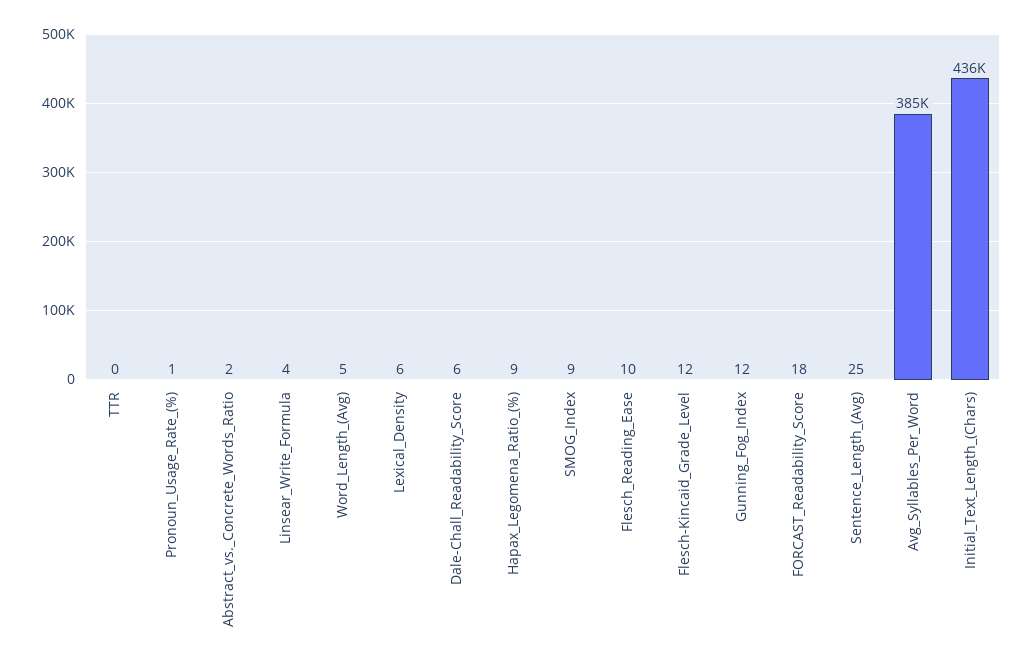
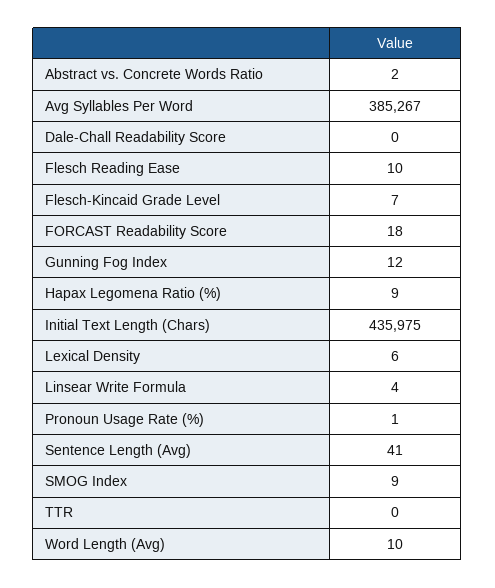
Word_Length_(Avg): 5 -> 10
Dale-Chall_Readability_Score: 6 -> 0
Flesch-Kincaid_Grade_Level: 12 -> 7
Sentence_Length_(Avg): 25 -> 41

